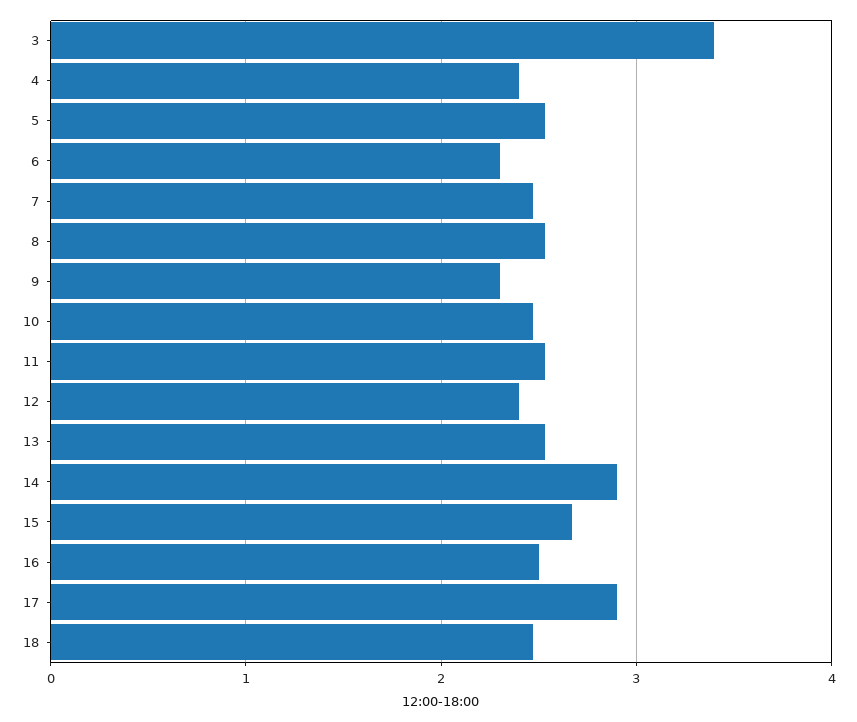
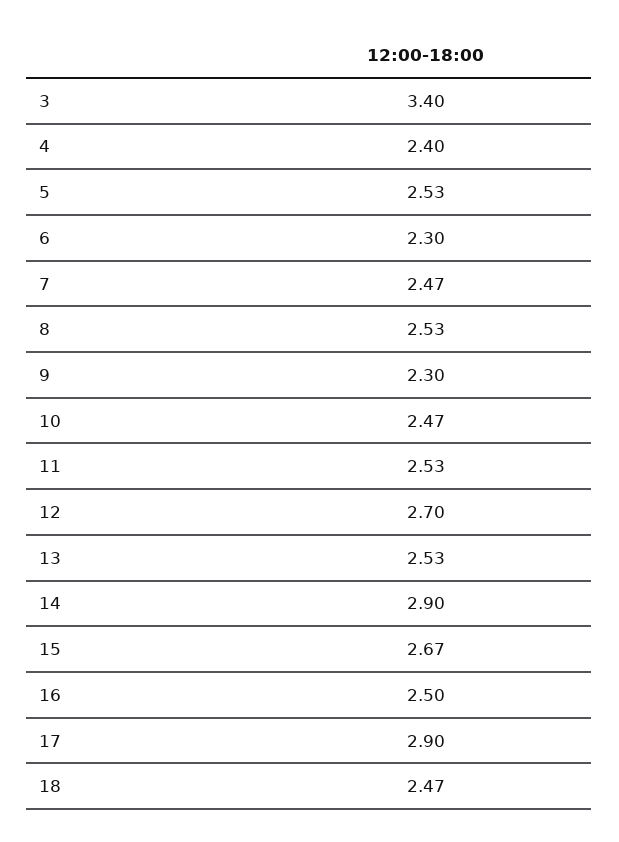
12: 2.4 -> 2.7

